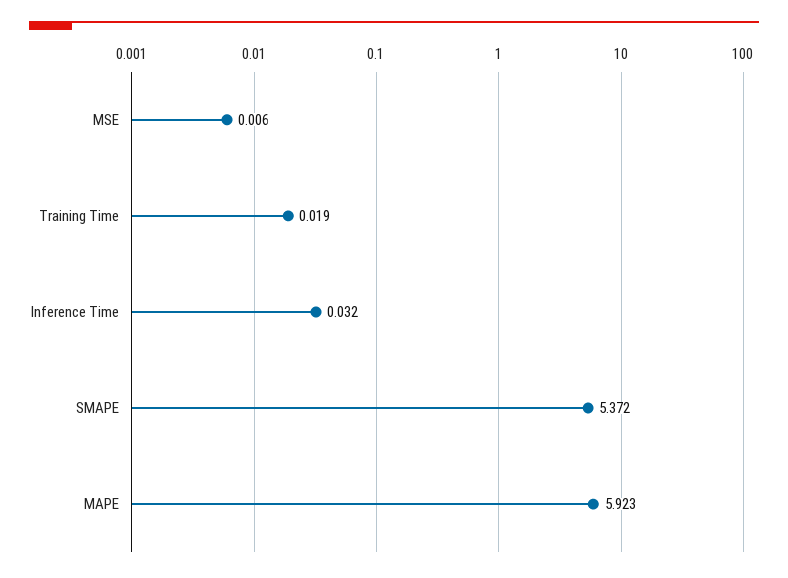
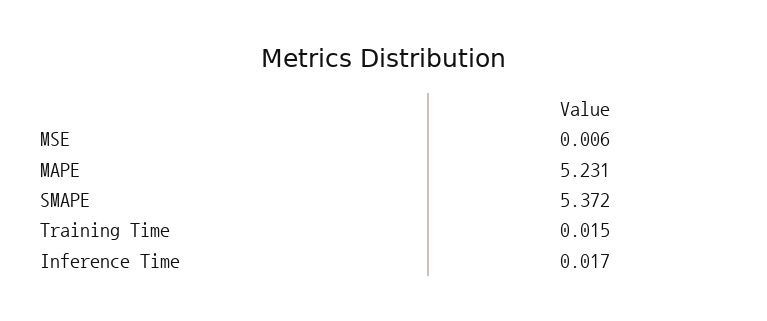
Training Time: 0.019 -> 0.015
Inference Time: 0.032 -> 0.017
MAPE: 5.923 -> 5.231

